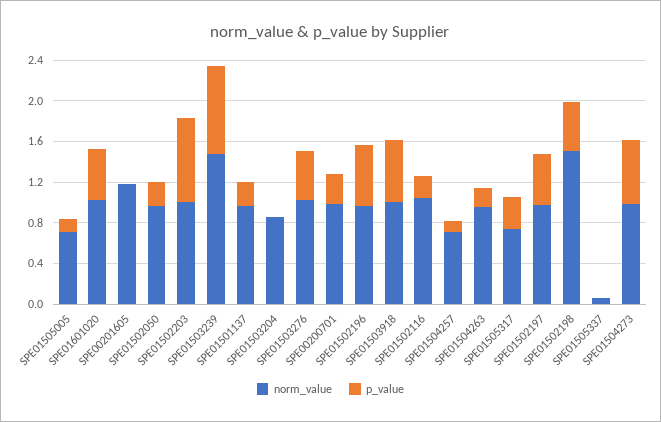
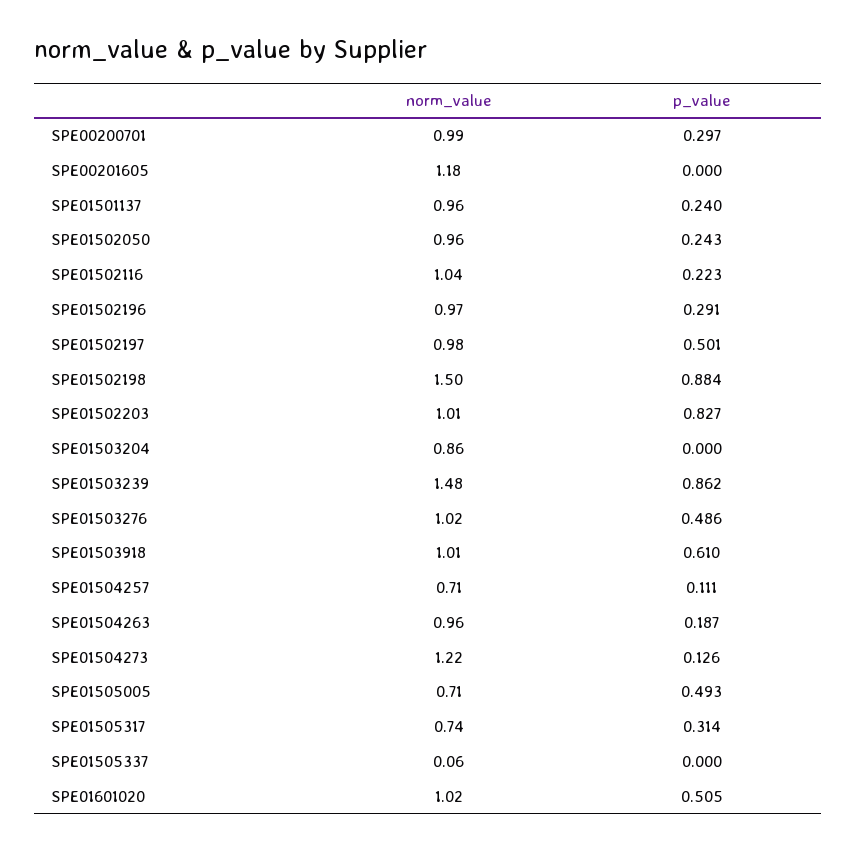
p_value, SPE01505005: 0.1 -> 0.493
p_value, SPE01502196: 0.6 -> 0.291
p_value, SPE01502198: 0.5 -> 0.884
norm_value, SPE01504273: 1 -> 1.22
p_value, SPE01504273: 0.6 -> 0.126

